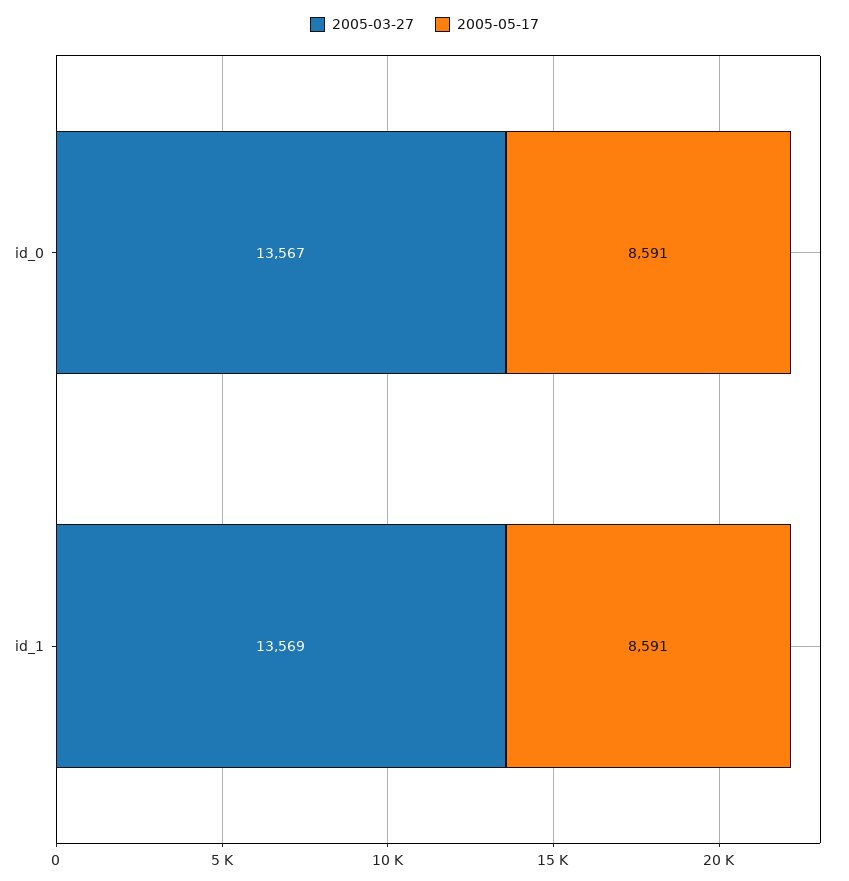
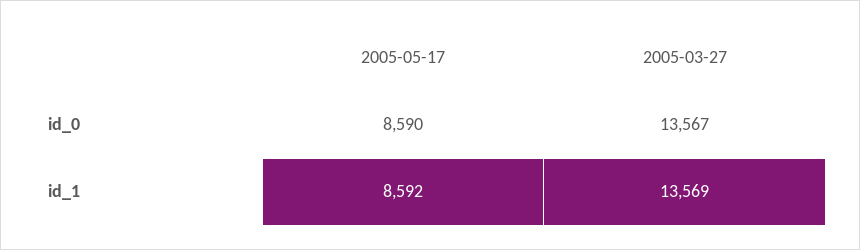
2005-05-17, id_0: 8591 -> 8590
2005-05-17, id_1: 8591 -> 8592

